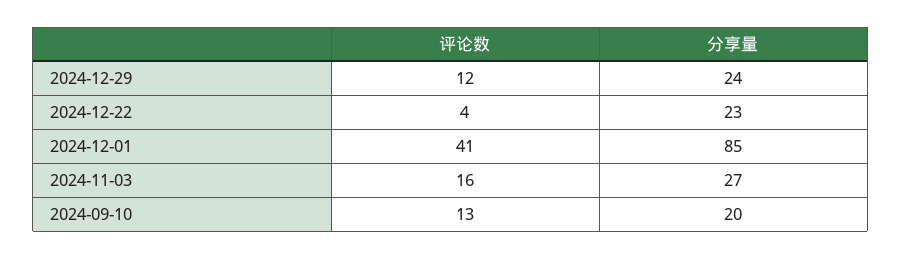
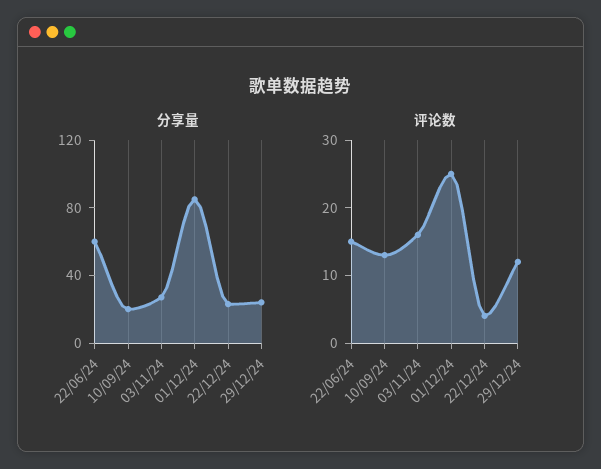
评论数, 2024-12-01: 41 -> 25
分享量, 22/06/24: none -> 60
评论数, 22/06/24: none -> 15

